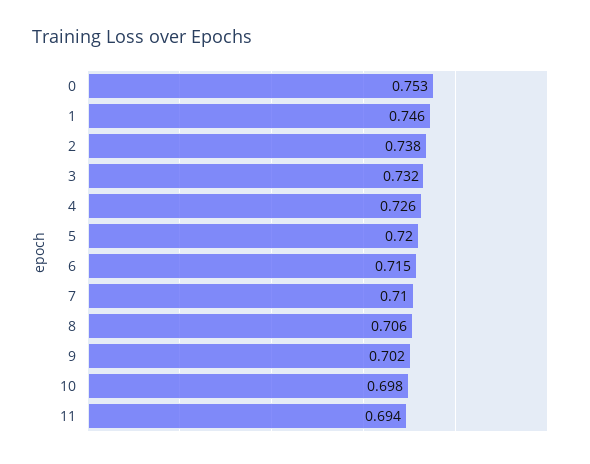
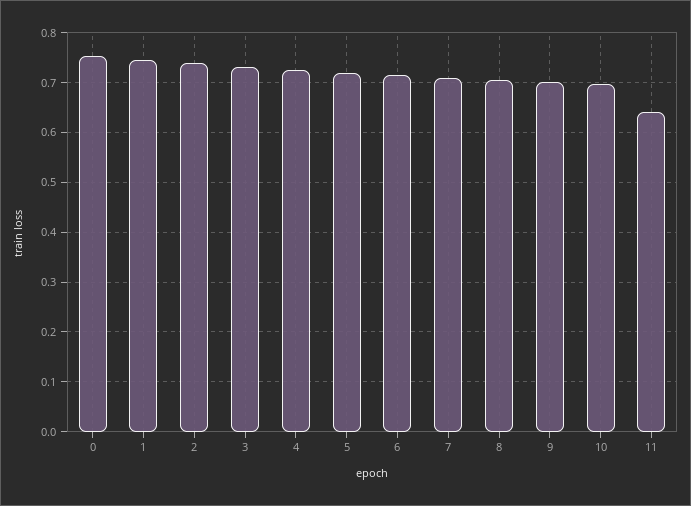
11: 0.694 -> 0.64

